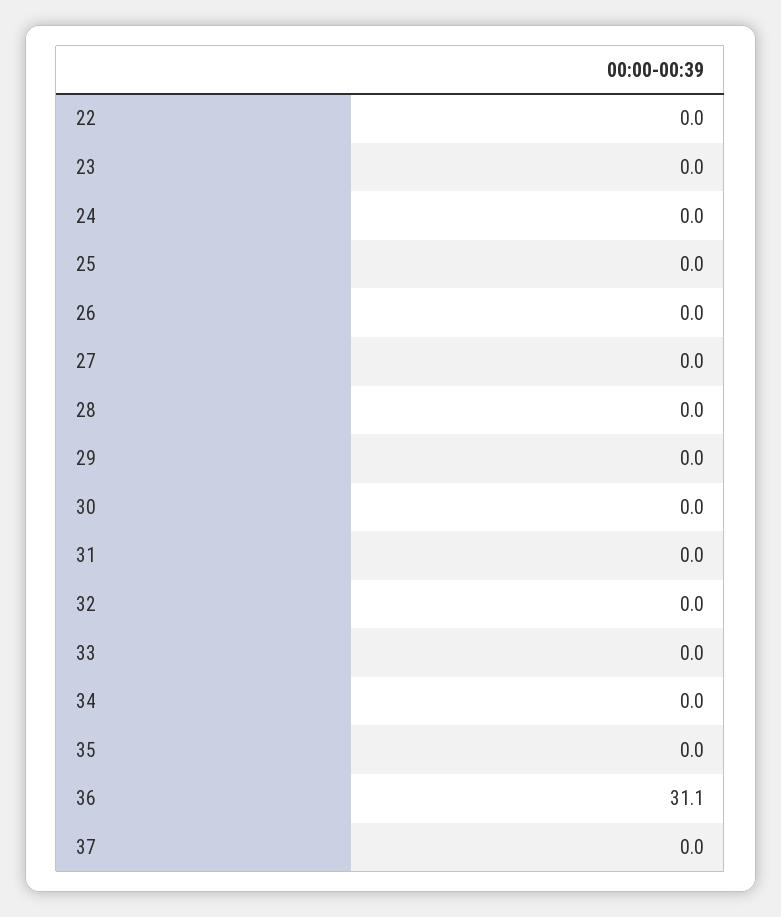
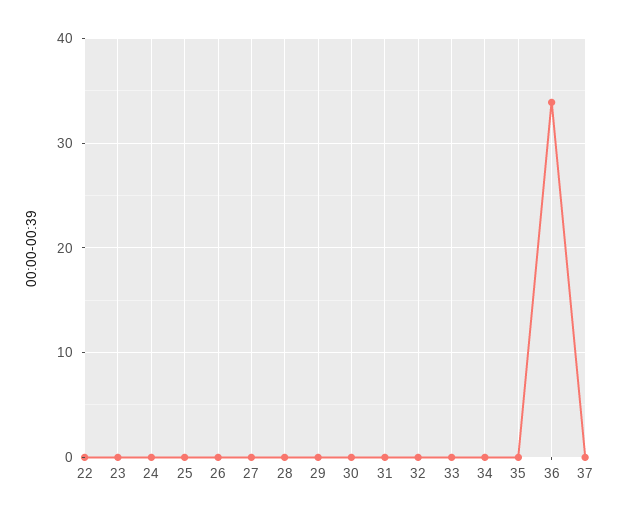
36: 31.1 -> 34

